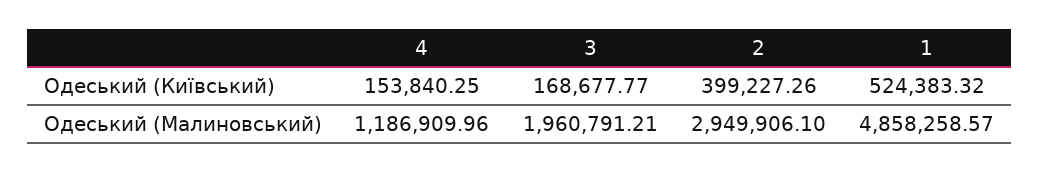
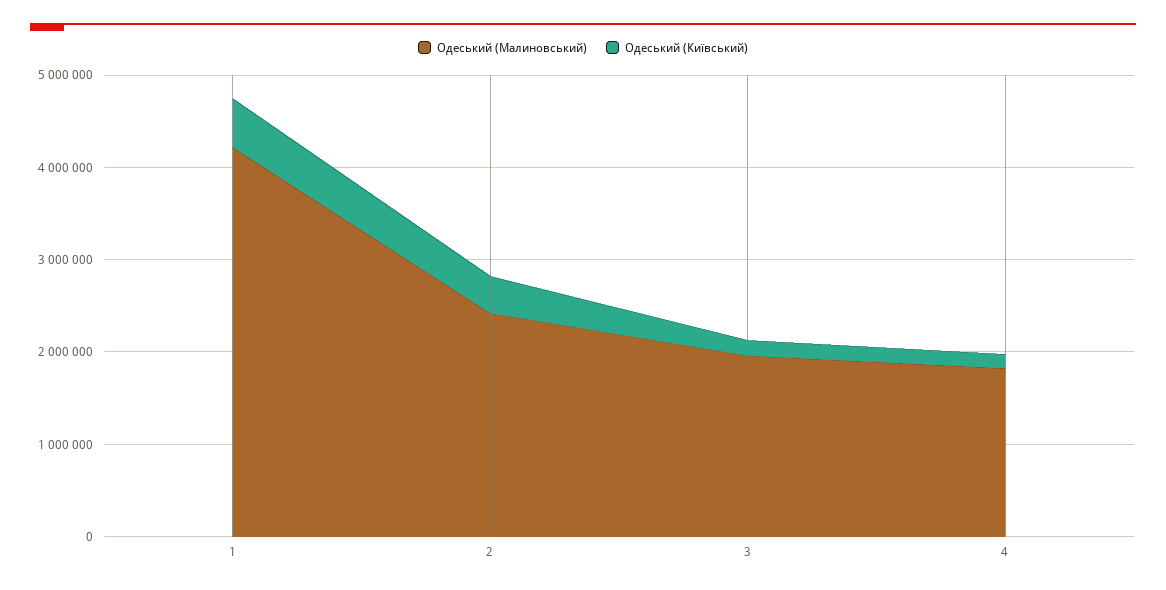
Одеський (Малиновський), 4: 1186909.96 -> 1800000
Одеський (Малиновський), 2: 2949906.1 -> 2400000
Одеський (Малиновський), 1: 4858258.57 -> 4200000

